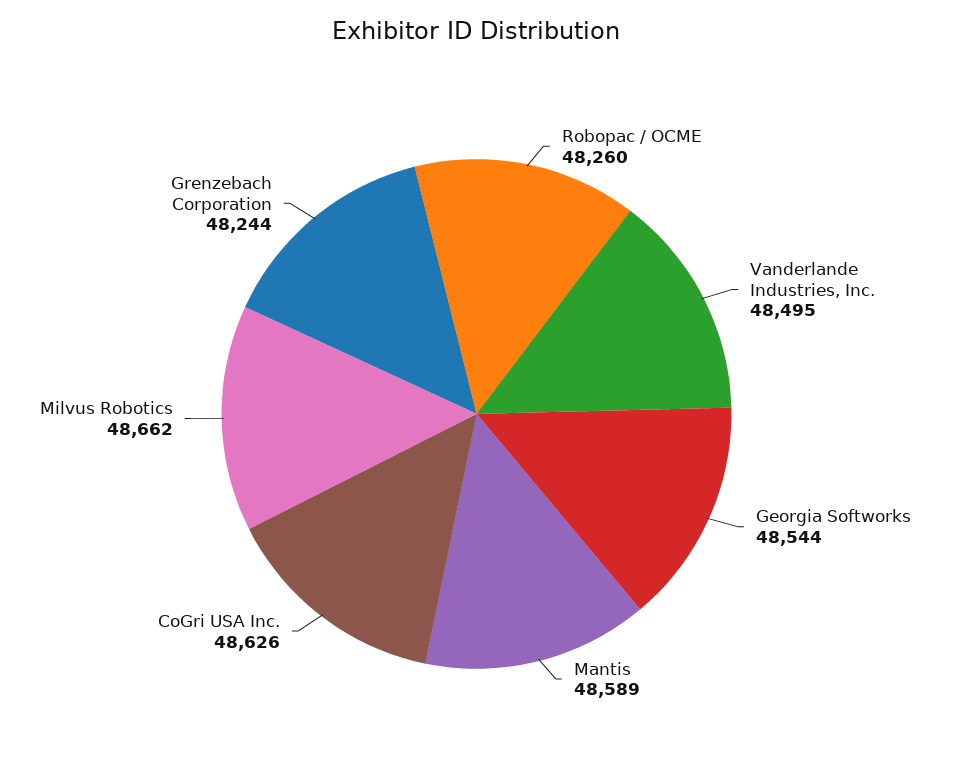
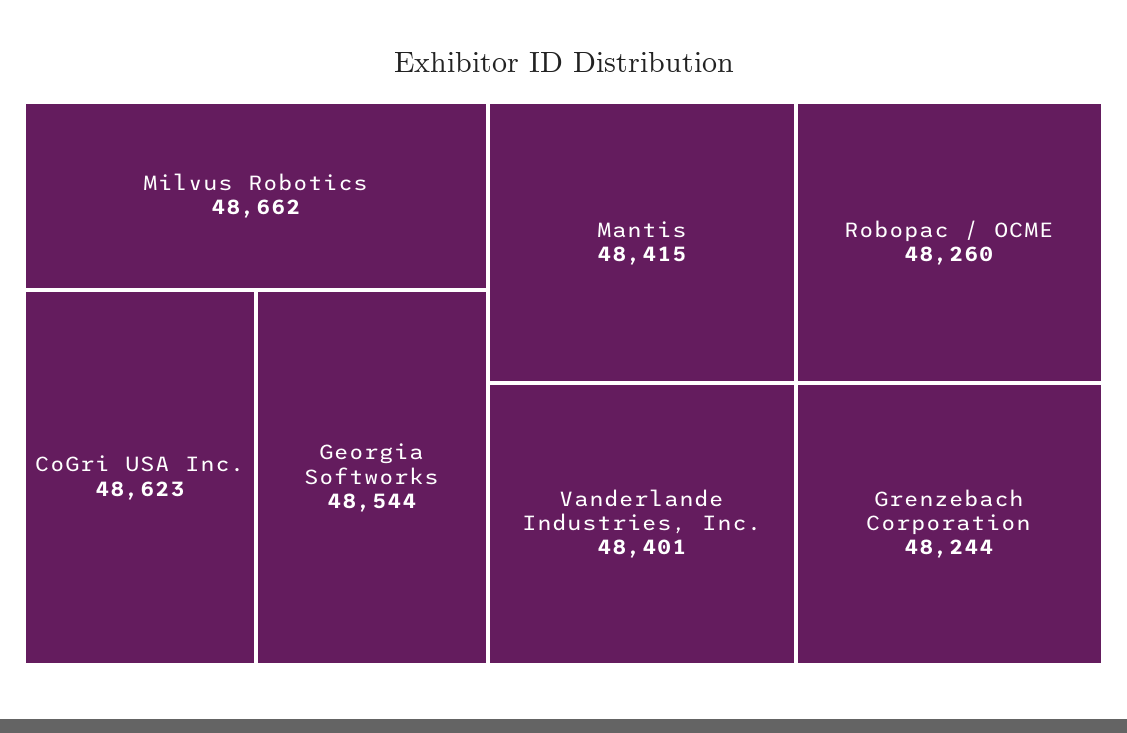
Vanderlande Industries, Inc.: 48495 -> 48401
Mantis: 48589 -> 48415
CoGri USA Inc.: 48626 -> 48623

